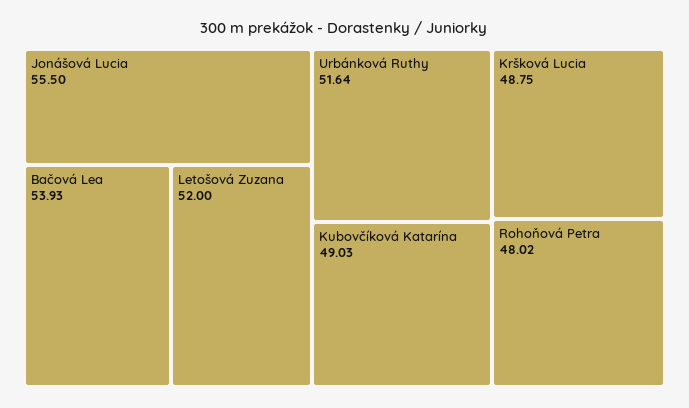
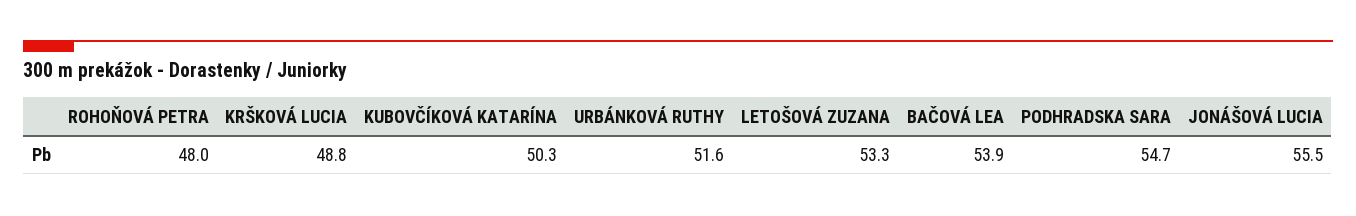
Letošová Zuzana: 52 -> 53.3
Kubovčíková Katarína: 49.03 -> 50.3
PODHRADSKA SARA: none -> 54.7

